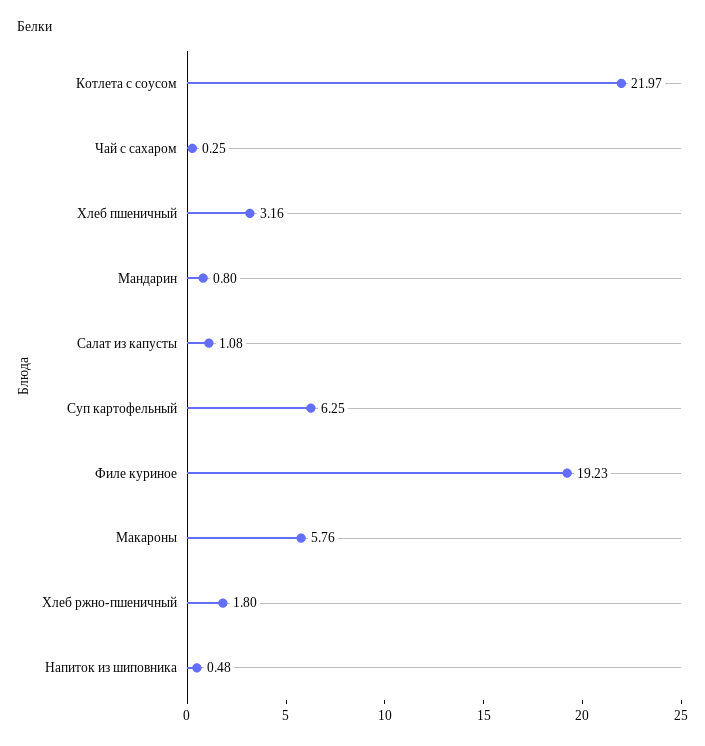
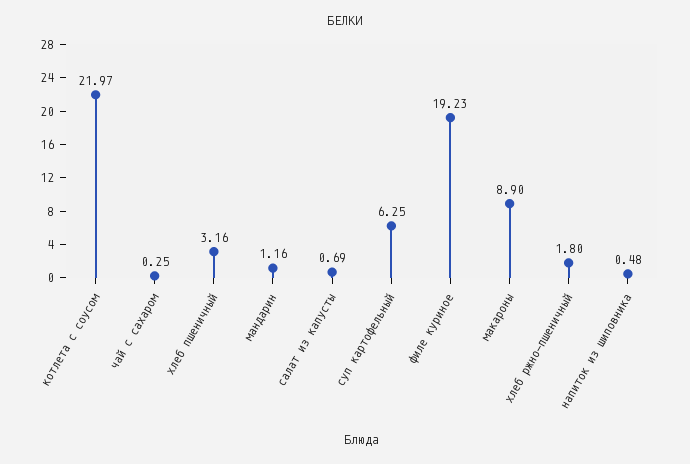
Мандарин: 0.8 -> 1.16
Салат из капусты: 1.08 -> 0.69
Макароны: 5.76 -> 8.9

